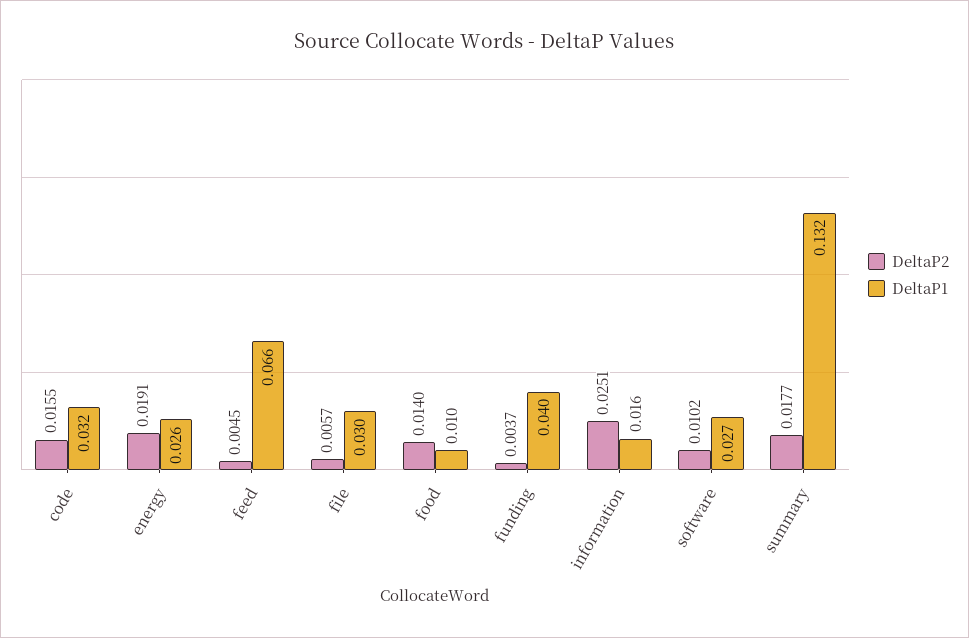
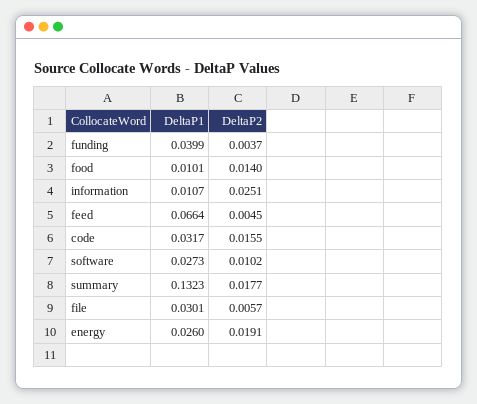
DeltaP1, information: 0.016 -> 0.0107

